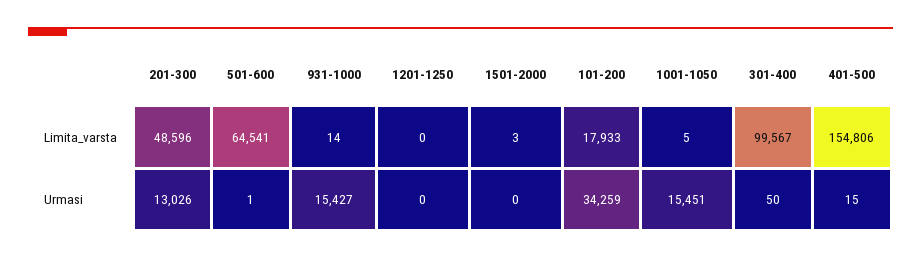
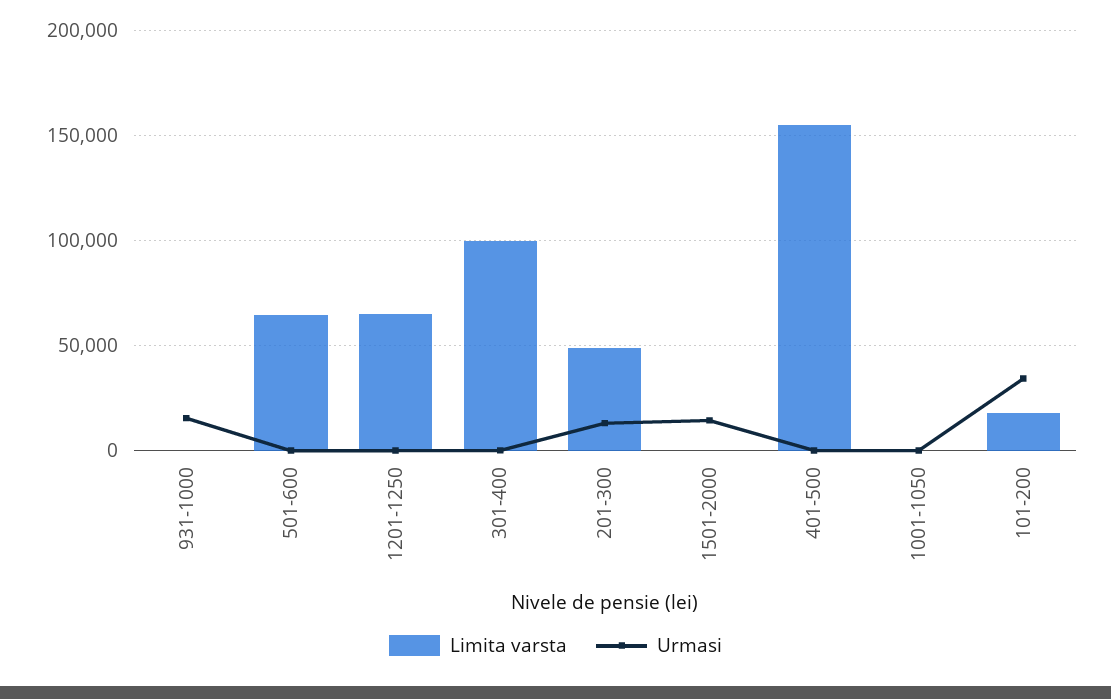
Limita_varsta, 1201-1250: 0 -> 65000
Urmasi, 1501-2000: 0 -> 15000
Urmasi, 1001-1050: 15451 -> 0

